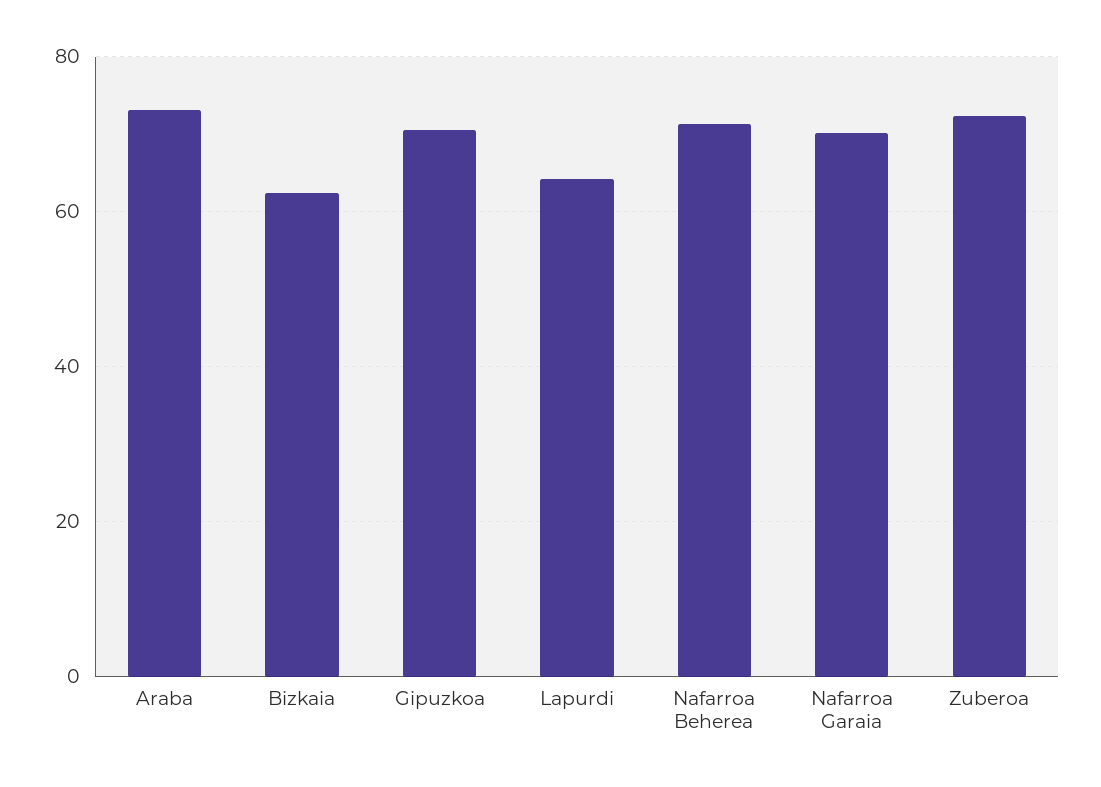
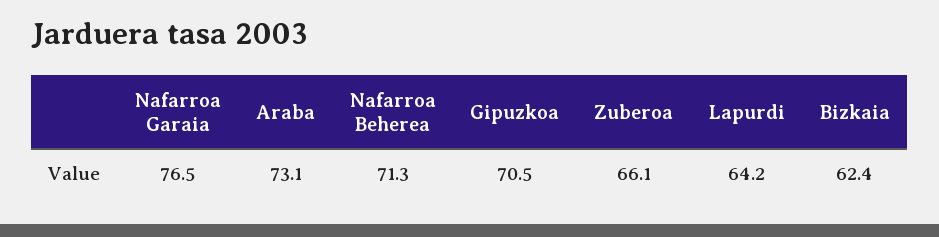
Nafarroa Garaia: 70 -> 76.5
Zuberoa: 72 -> 66.1

